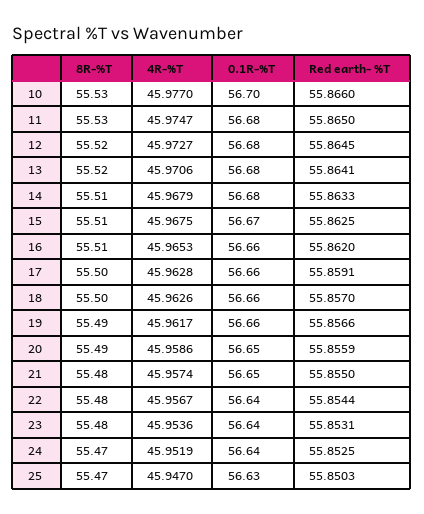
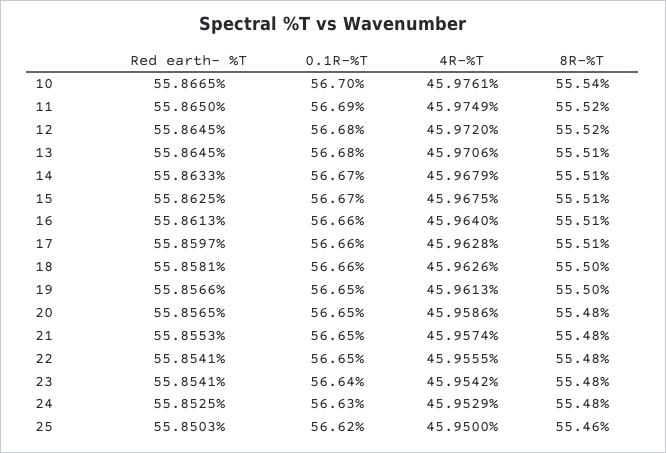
8R-%T, 10: 55.53 -> 55.54
4R-%T, 10: 45.977 -> 45.9761
Red earth- %T, 10: 55.866 -> 55.8665
8R-%T, 11: 55.53 -> 55.52
4R-%T, 11: 45.9747 -> 45.9749
0.1R-%T, 11: 56.68 -> 56.69
4R-%T, 12: 45.9727 -> 45.972
8R-%T, 13: 55.52 -> 55.51
Red earth- %T, 13: 55.8641 -> 55.8645
0.1R-%T, 14: 56.68 -> 56.67
4R-%T, 16: 45.9653 -> 45.964
Red earth- %T, 16: 55.862 -> 55.8613
8R-%T, 17: 55.5 -> 55.51
Red earth- %T, 17: 55.8591 -> 55.8597
Red earth- %T, 18: 55.857 -> 55.8581
8R-%T, 19: 55.49 -> 55.5
4R-%T, 19: 45.9617 -> 45.9613
0.1R-%T, 19: 56.66 -> 56.65
8R-%T, 20: 55.49 -> 55.48
Red earth- %T, 20: 55.8559 -> 55.8565
Red earth- %T, 21: 55.855 -> 55.8553
4R-%T, 22: 45.9567 -> 45.9555
0.1R-%T, 22: 56.64 -> 56.65
Red earth- %T, 22: 55.8544 -> 55.8541
4R-%T, 23: 45.9536 -> 45.9542
Red earth- %T, 23: 55.8531 -> 55.8541
8R-%T, 24: 55.47 -> 55.48
4R-%T, 24: 45.9519 -> 45.9529
0.1R-%T, 24: 56.64 -> 56.63
8R-%T, 25: 55.47 -> 55.46
4R-%T, 25: 45.947 -> 45.95
0.1R-%T, 25: 56.63 -> 56.62

